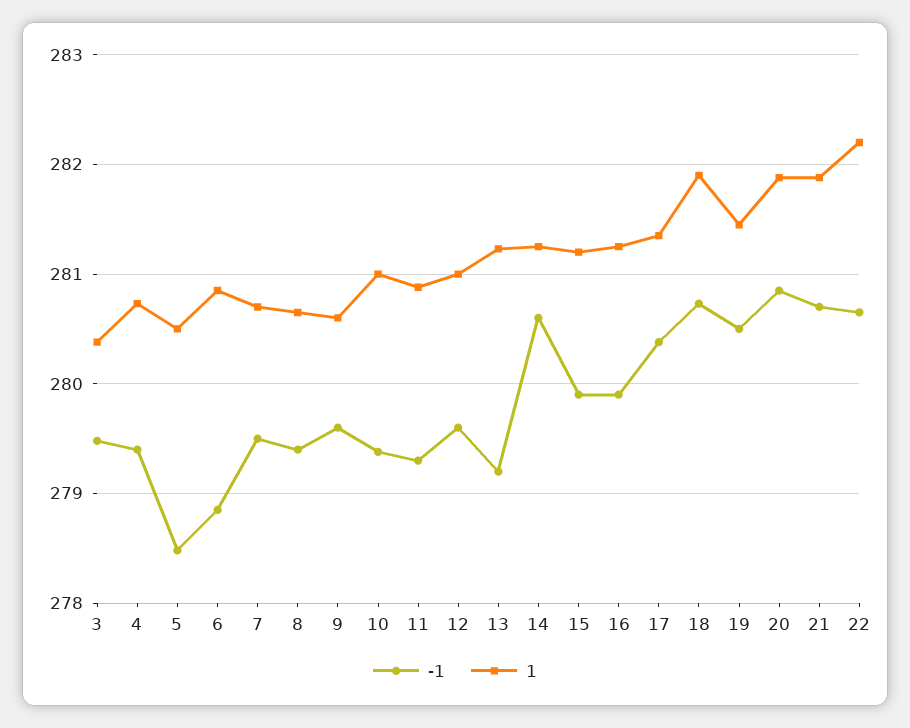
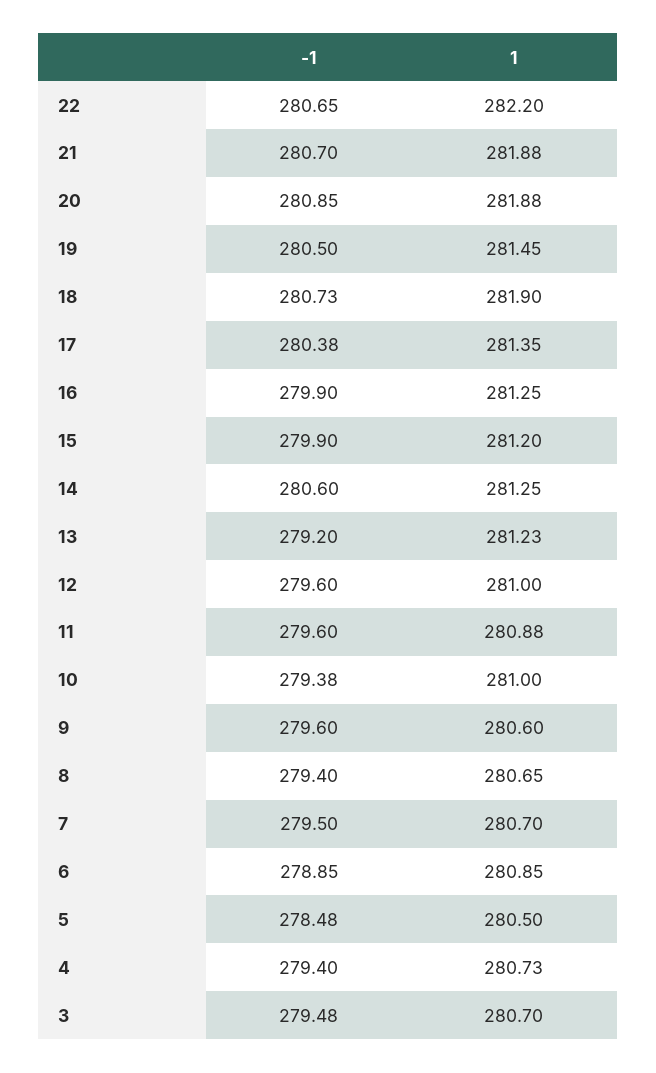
1, 3: 280.4 -> 280.7
-1, 11: 279.3 -> 279.6

